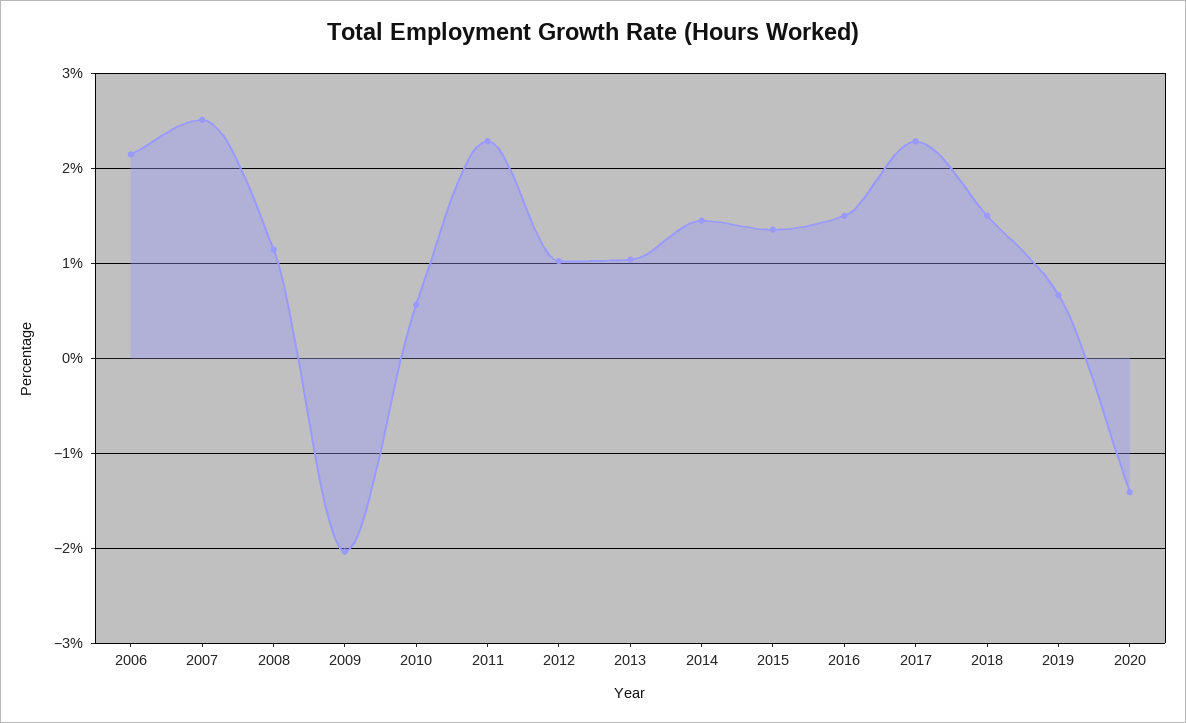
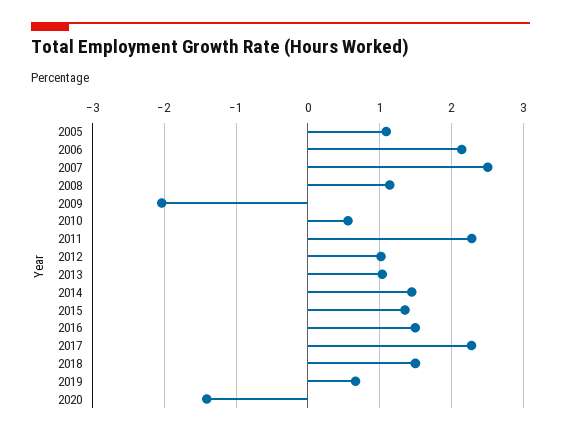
2005: none -> 1.1

